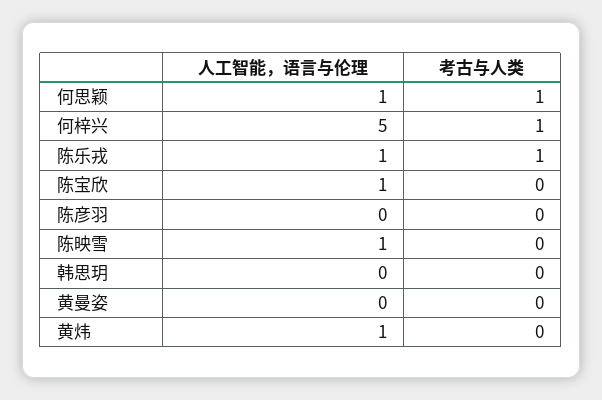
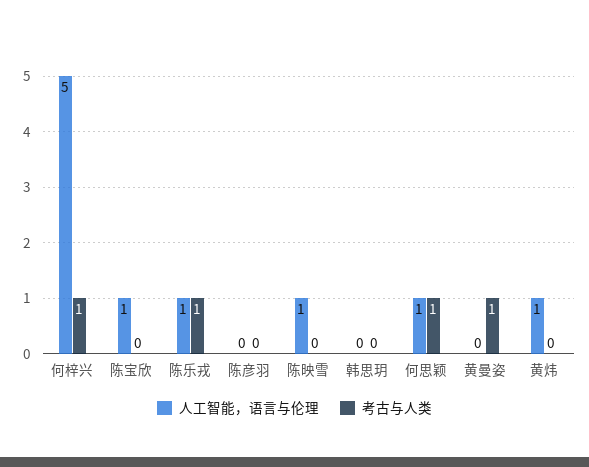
考古与人类, 黄曼姿: 0 -> 1

